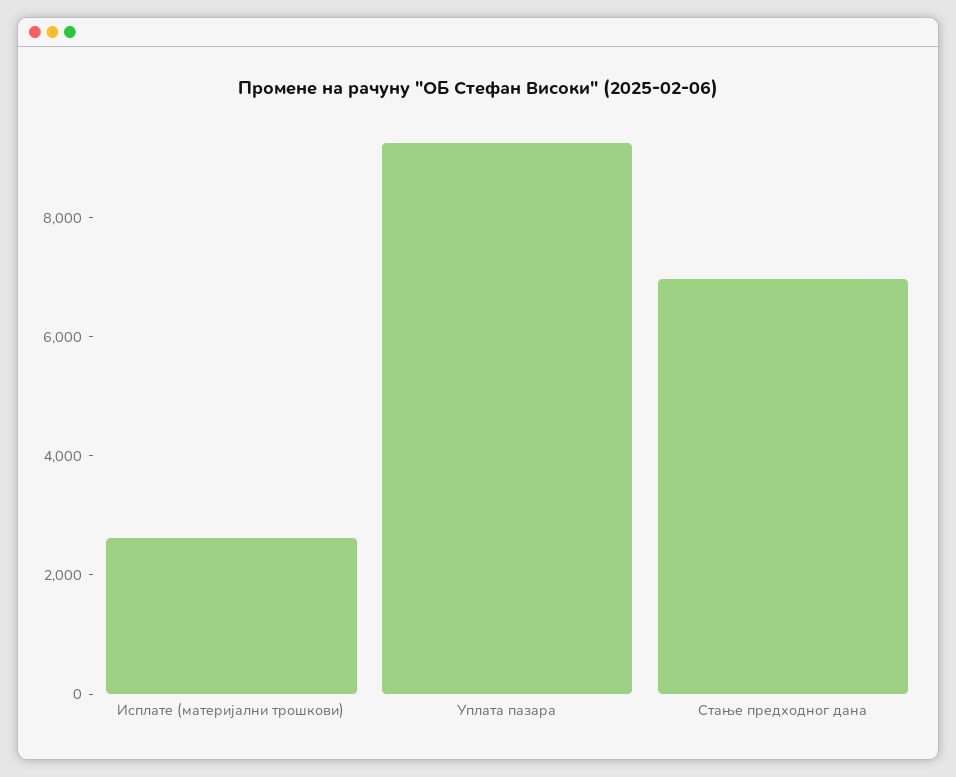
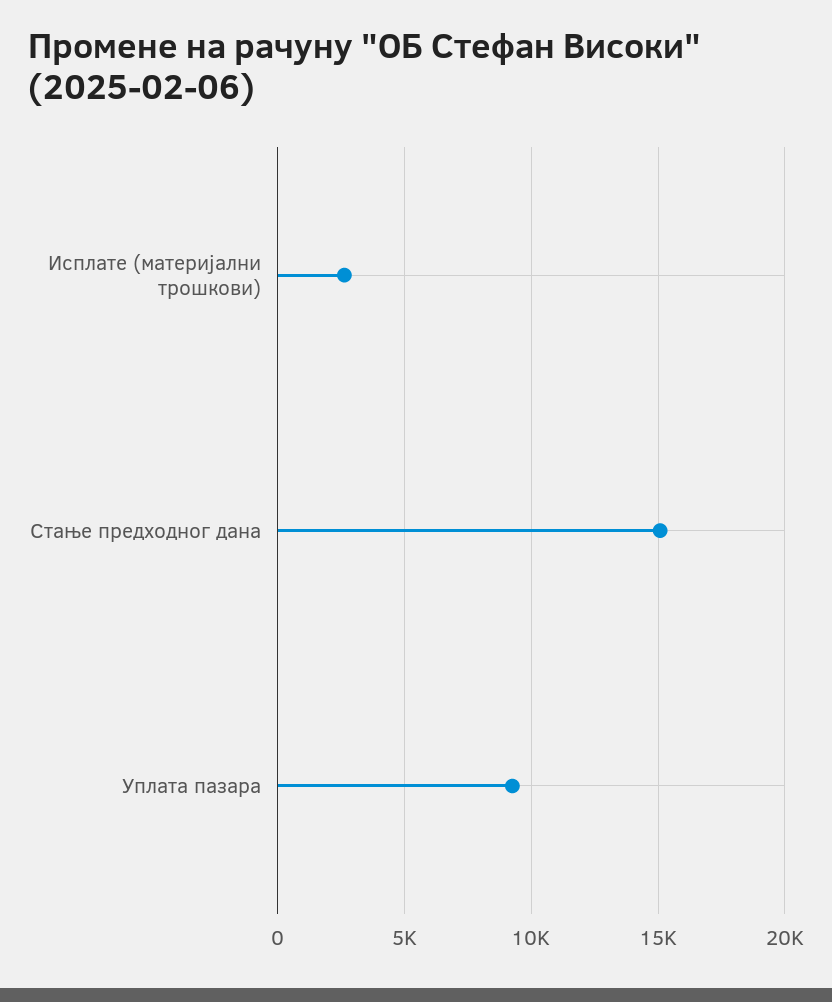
Стање предходног дана: 7000 -> 15000

